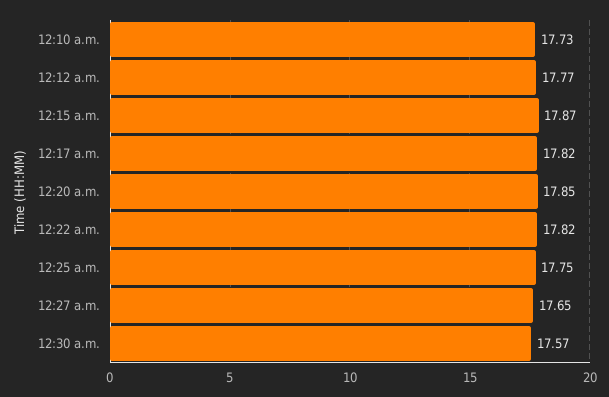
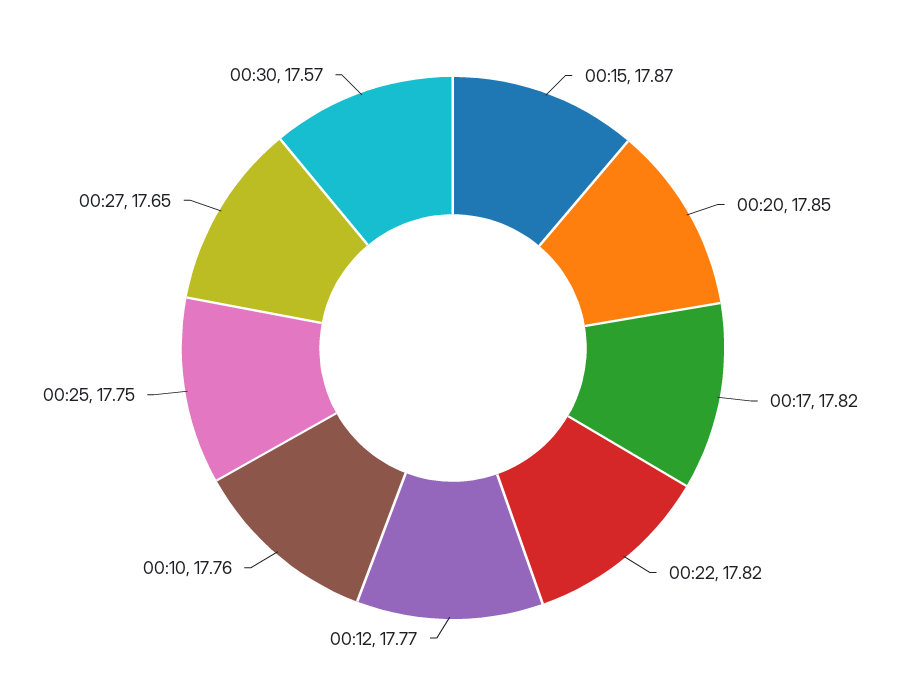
12:10 a.m.: 17.73 -> 17.76

